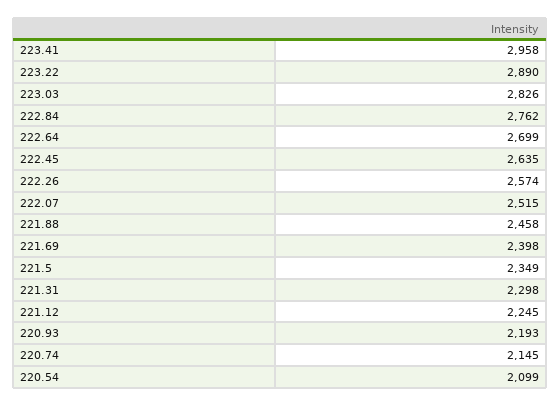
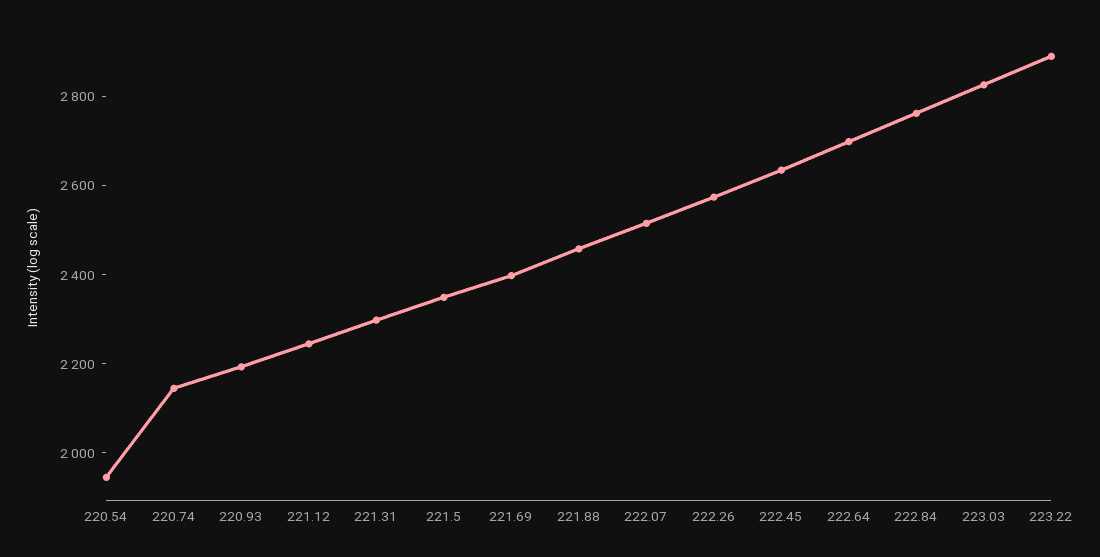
223.41: 2958 -> none
220.54: 2099 -> 1950

